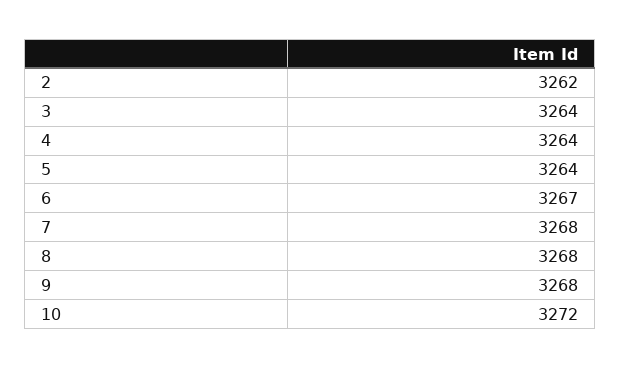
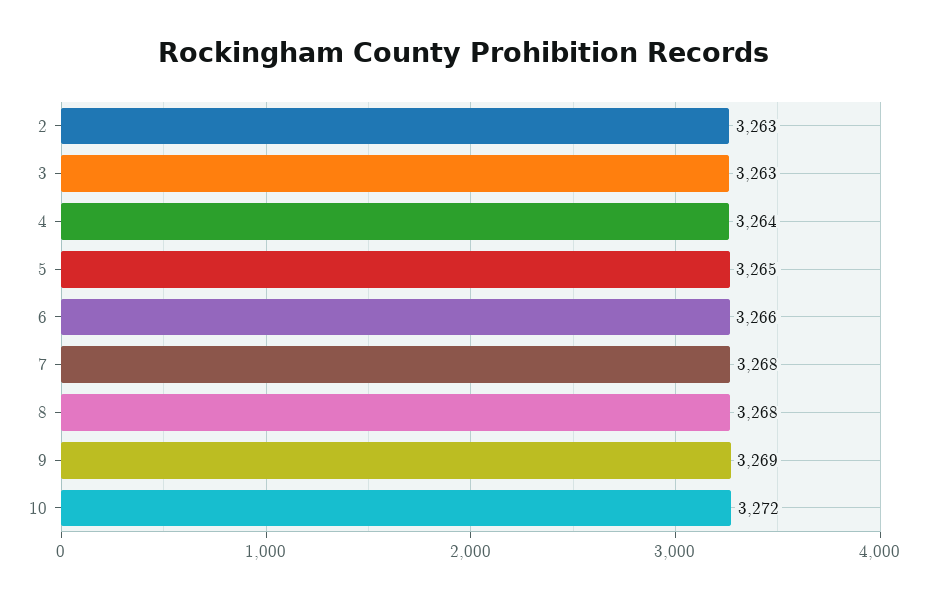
2: 3262 -> 3263
3: 3264 -> 3263
5: 3264 -> 3265
6: 3267 -> 3266
9: 3268 -> 3269

